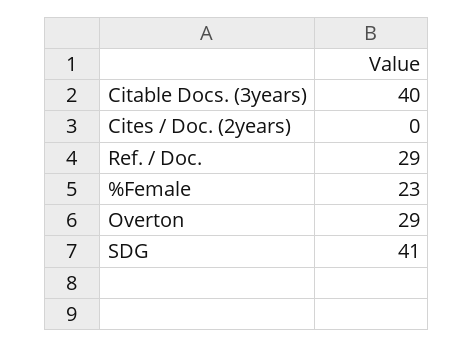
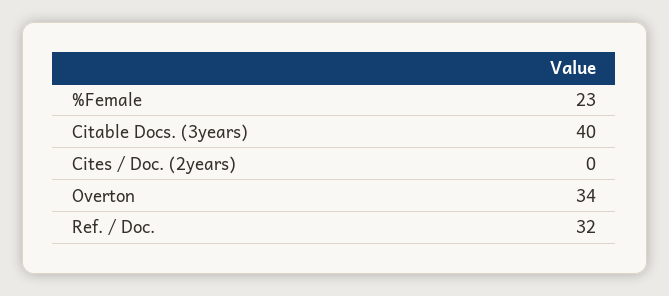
Ref. / Doc.: 29 -> 32
Overton: 29 -> 34
SDG: 41 -> none

